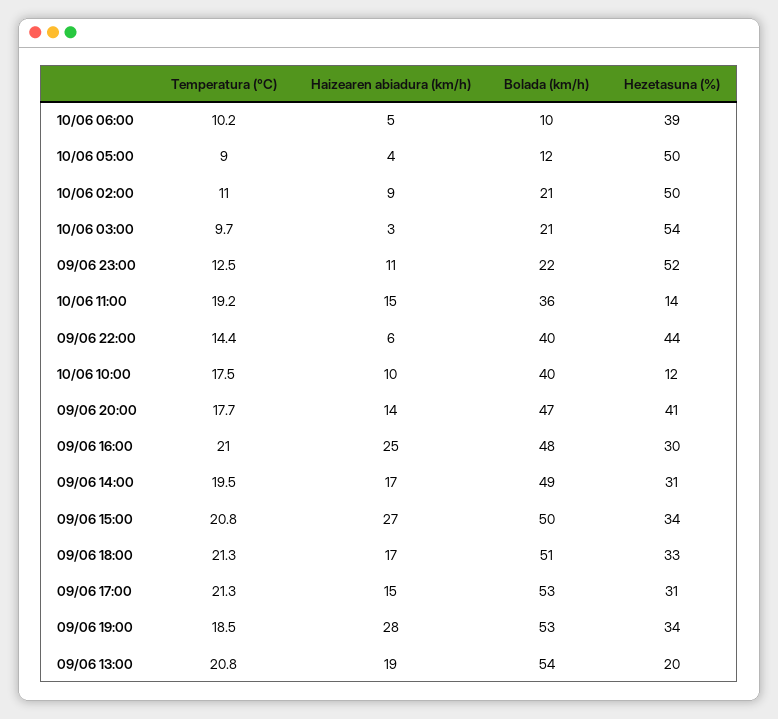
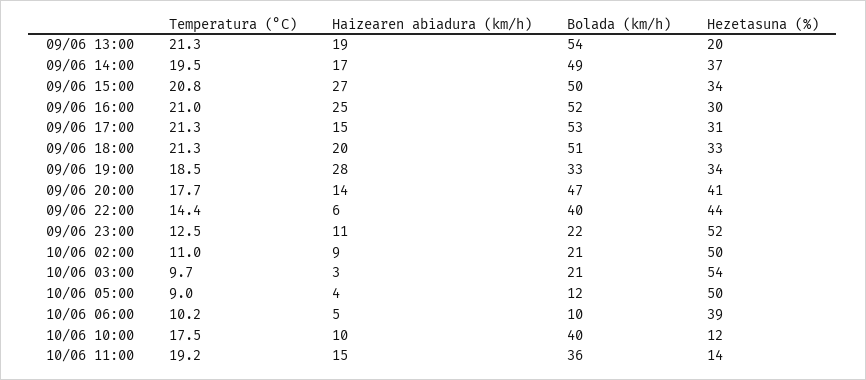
Bolada (km/h), 09/06 16:00: 48 -> 52
Hezetasuna (%), 09/06 14:00: 31 -> 37
Haizearen abiadura (km/h), 09/06 18:00: 17 -> 20
Bolada (km/h), 09/06 19:00: 53 -> 33
Temperatura (°C), 09/06 13:00: 20.8 -> 21.3

